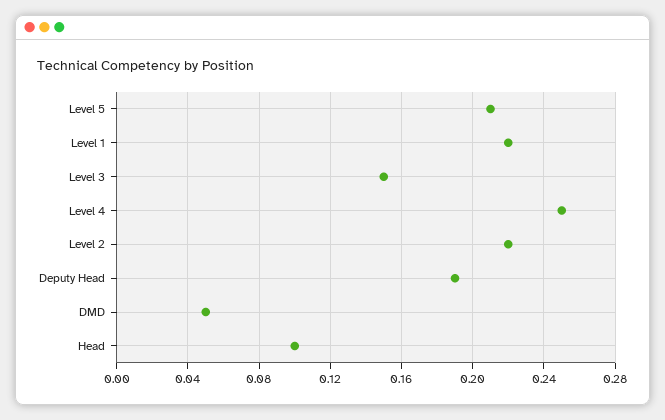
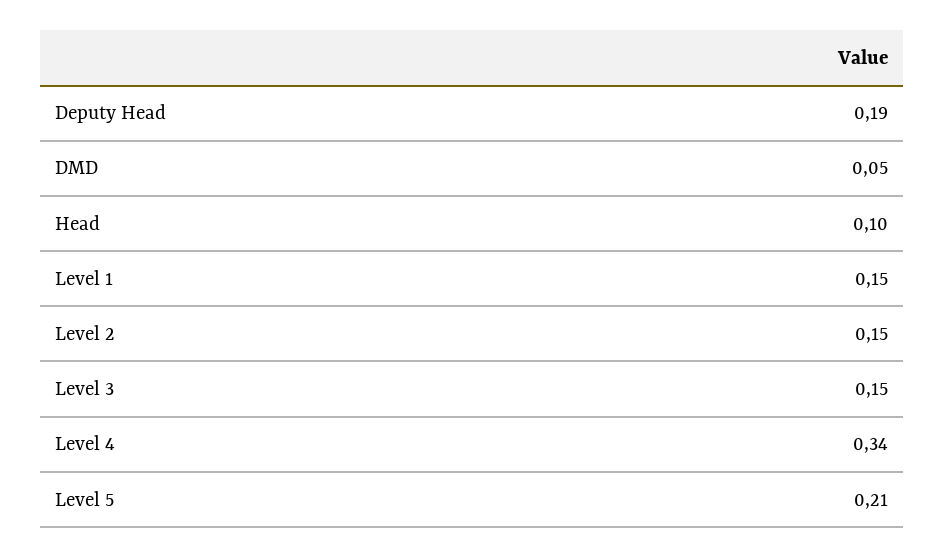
Level 1: 0.22 -> 0.15
Level 4: 0.25 -> 0.34
Level 2: 0.22 -> 0.15

